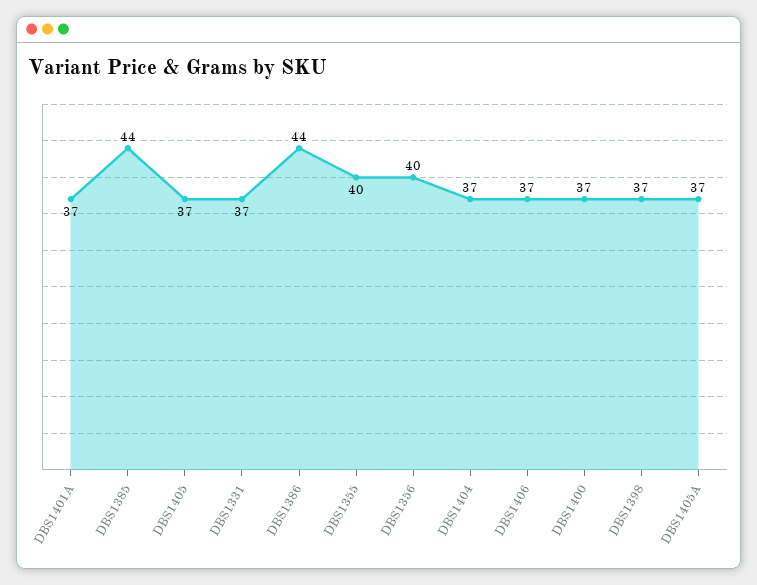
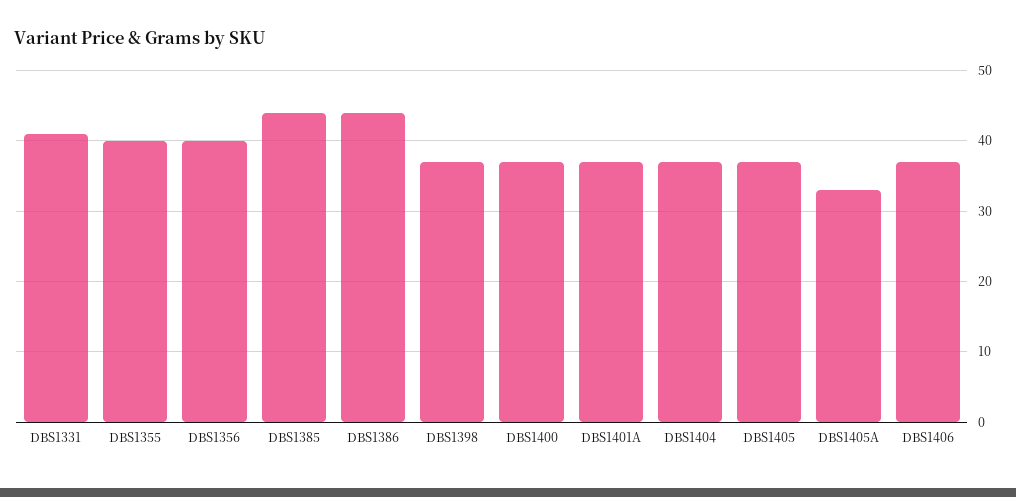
DBS1331: 37 -> 41
DBS1405A: 37 -> 33

